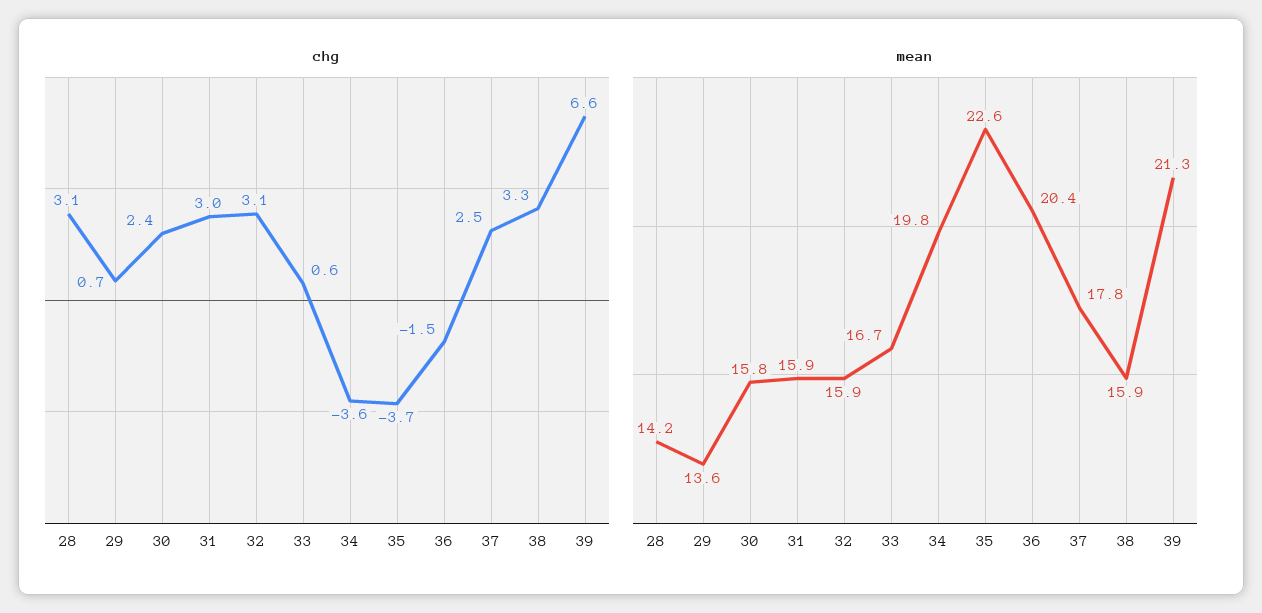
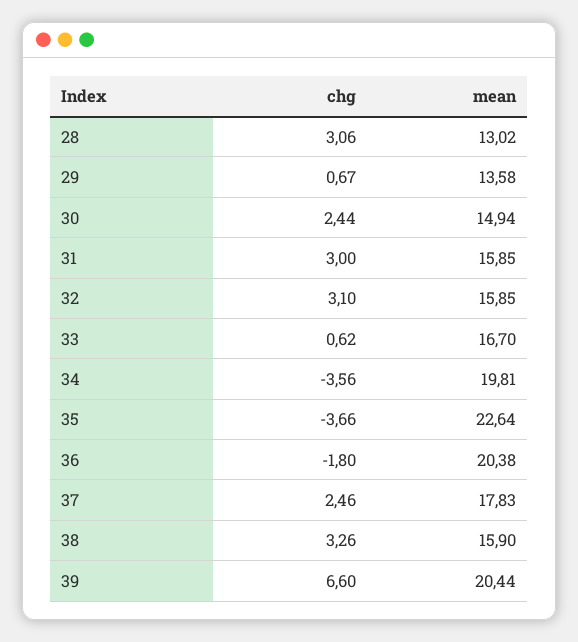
chg, 36: -1.5 -> -1.8
mean, 28: 14.2 -> 13.02
mean, 30: 15.8 -> 14.94
mean, 39: 21.3 -> 20.44

